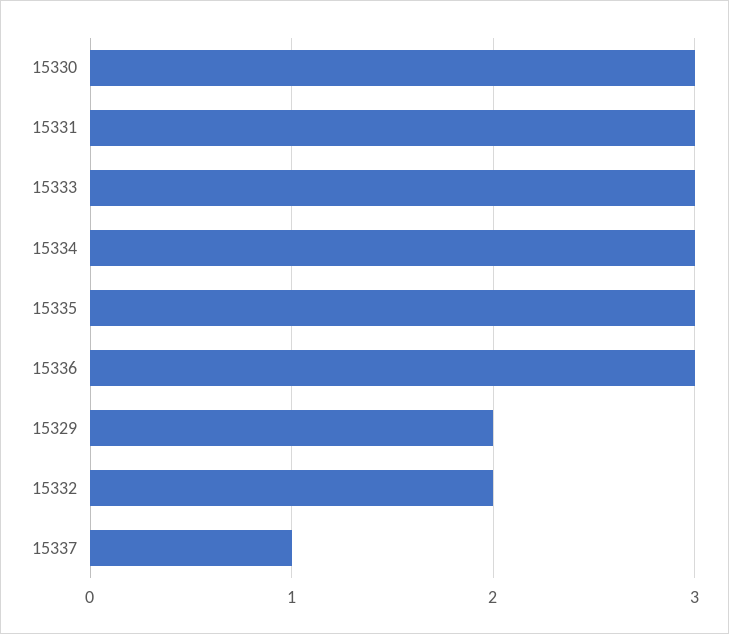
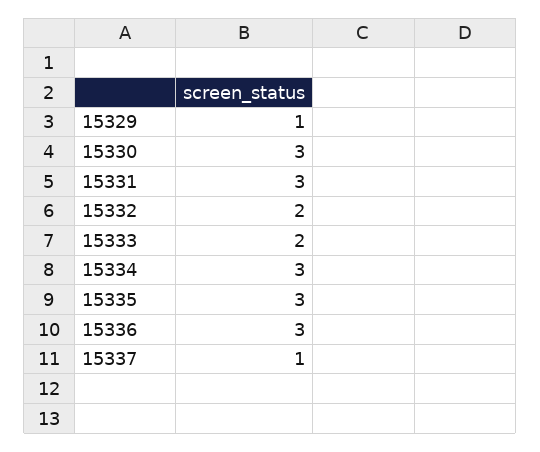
15333: 3 -> 2
15329: 2 -> 1

